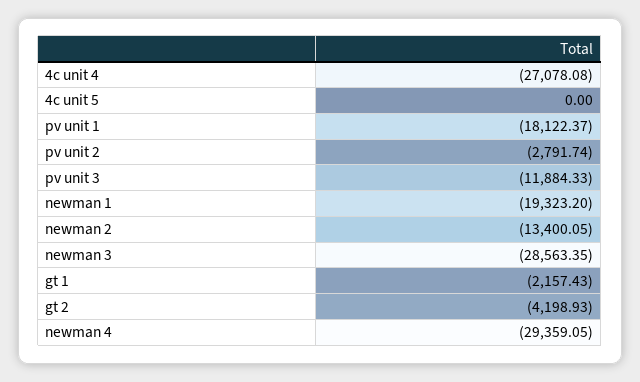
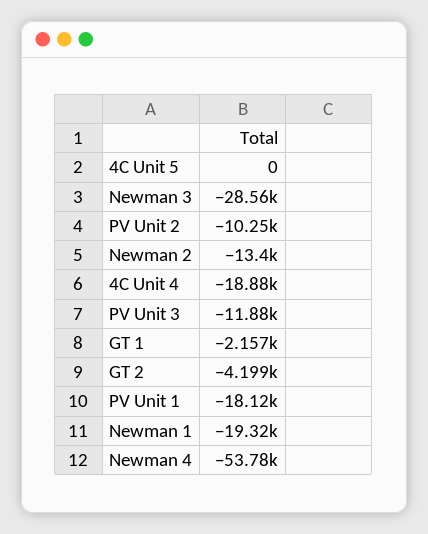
4c unit 4: -27078.08 -> -18880
pv unit 2: -2791.74 -> -10250
newman 4: -29359.05 -> -53780

